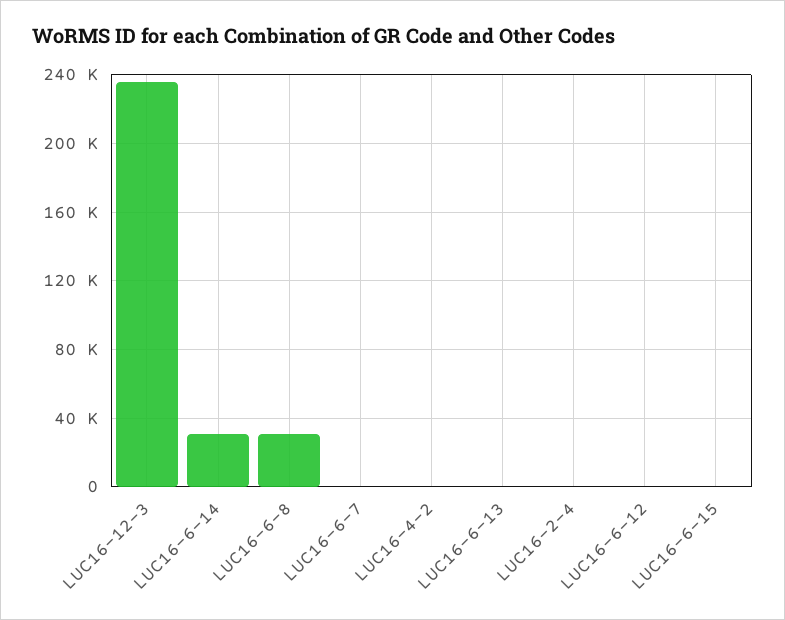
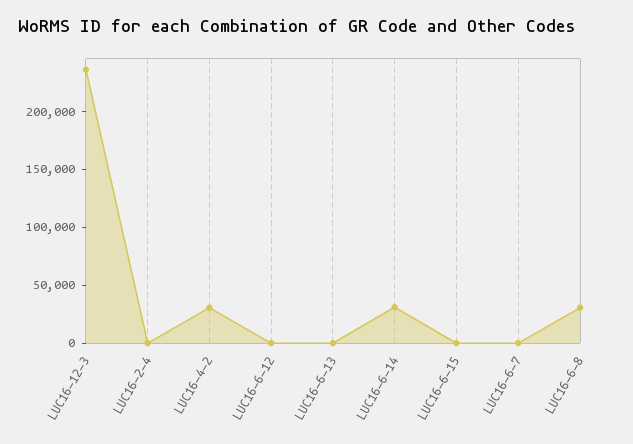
LUC16-4-2: 0 -> 30000

